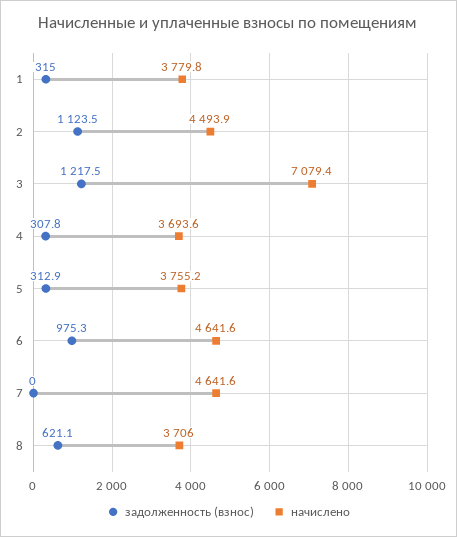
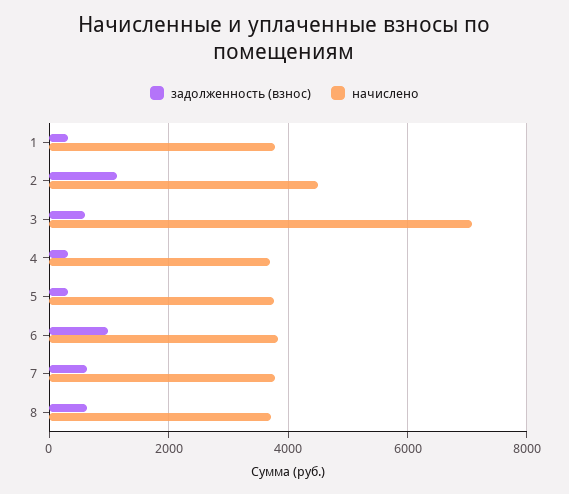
задолженность (взнос), 3: 1217.5 -> 600
начислено, 6: 4641.6 -> 3800
задолженность (взнос), 7: 0 -> 600
начислено, 7: 4641.6 -> 3800

